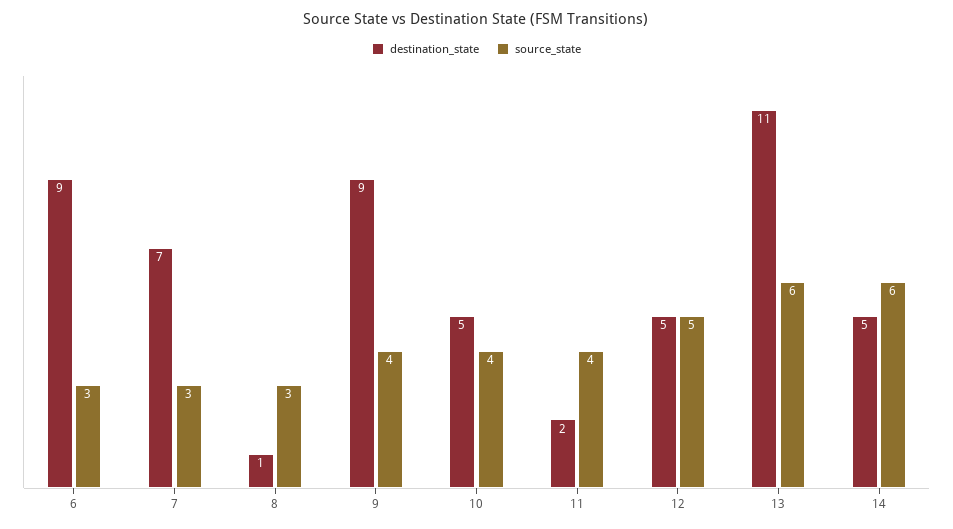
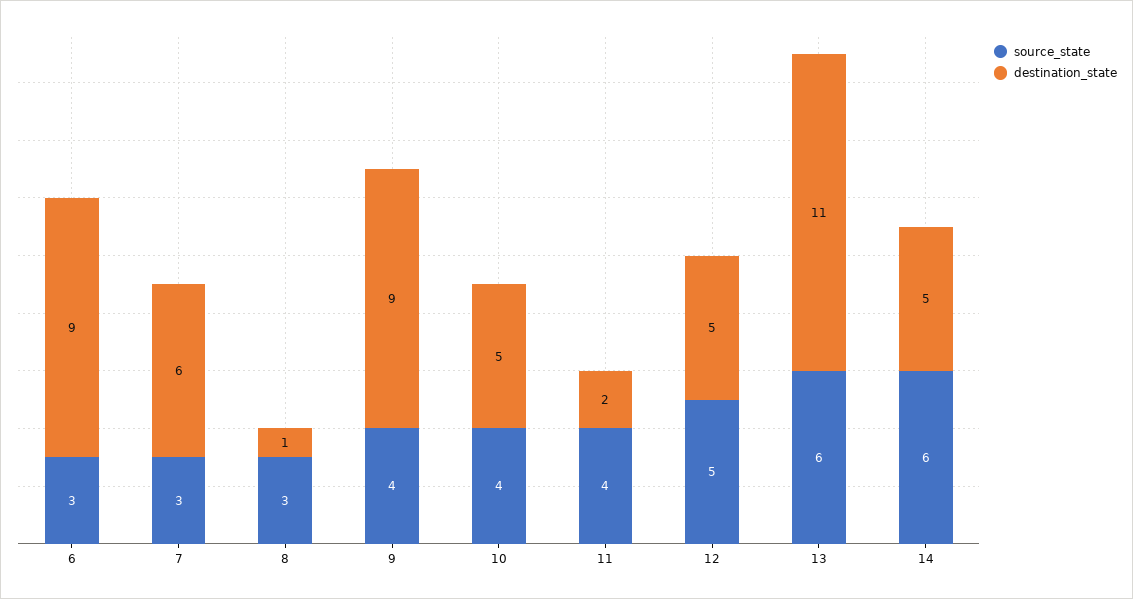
destination_state, 7: 7 -> 6

